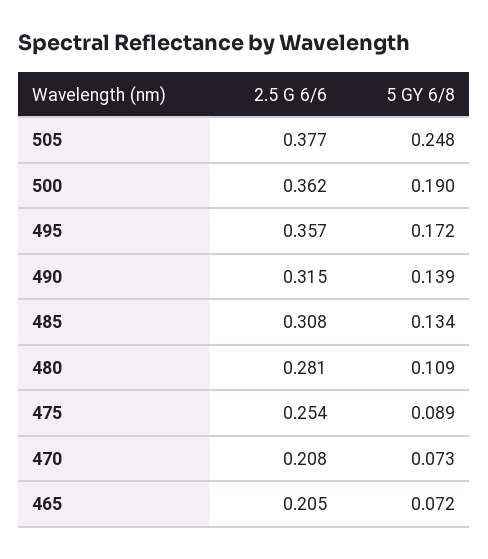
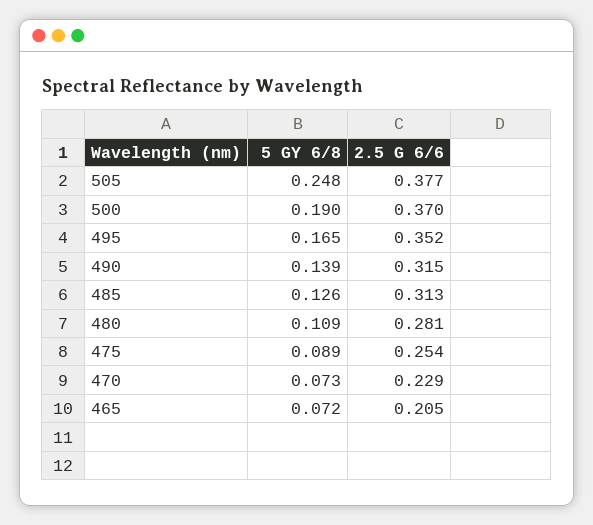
2.5 G 6/6, 500: 0.362 -> 0.37
2.5 G 6/6, 495: 0.357 -> 0.352
5 GY 6/8, 495: 0.172 -> 0.165
2.5 G 6/6, 485: 0.308 -> 0.313
5 GY 6/8, 485: 0.134 -> 0.126
2.5 G 6/6, 470: 0.208 -> 0.229

